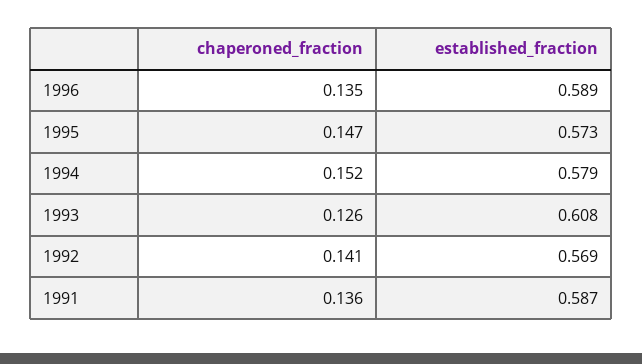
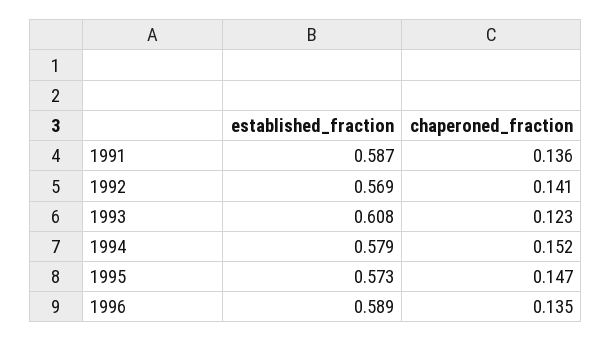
chaperoned_fraction, 1993: 0.126 -> 0.123

